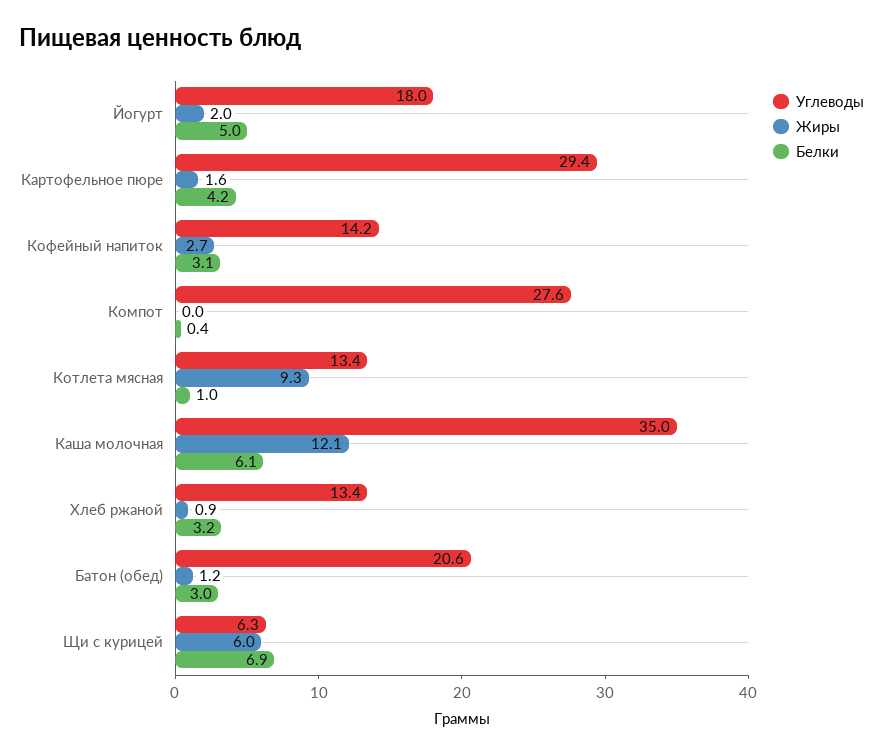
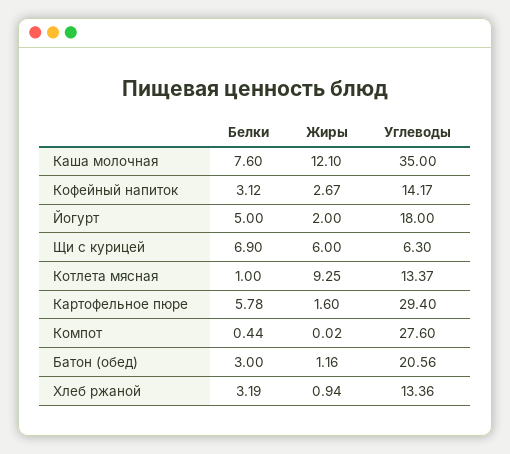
Белки, Картофельное пюре: 4.2 -> 5.78
Белки, Каша молочная: 6.1 -> 7.6

